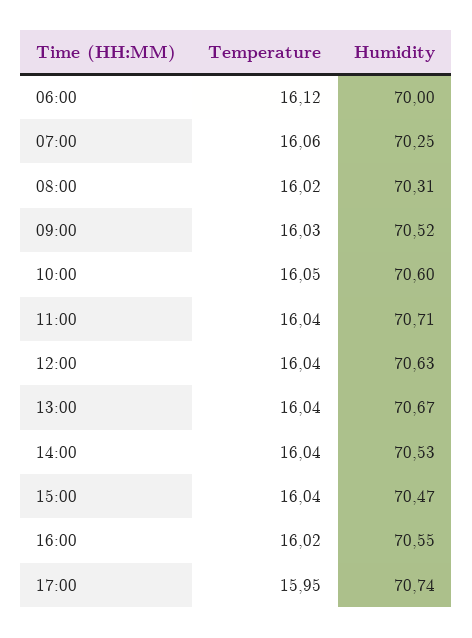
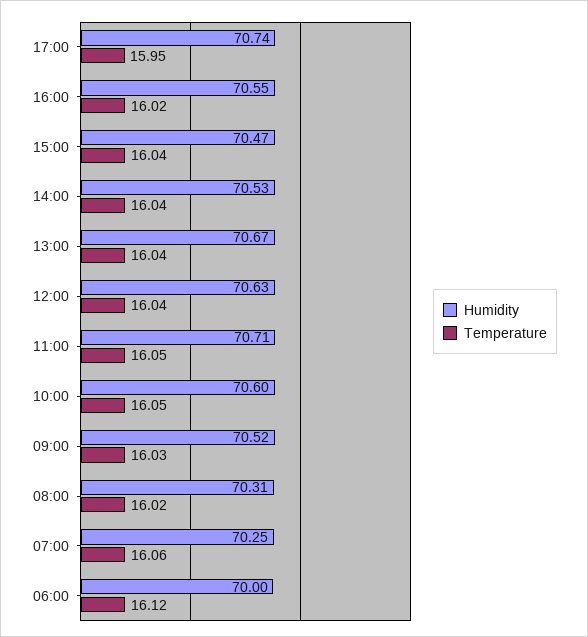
Temperature, 11:00: 16.04 -> 16.05

